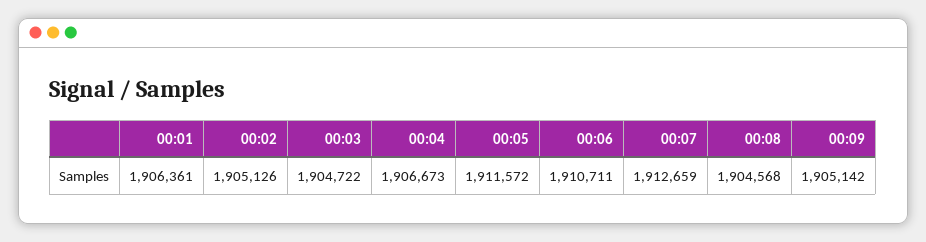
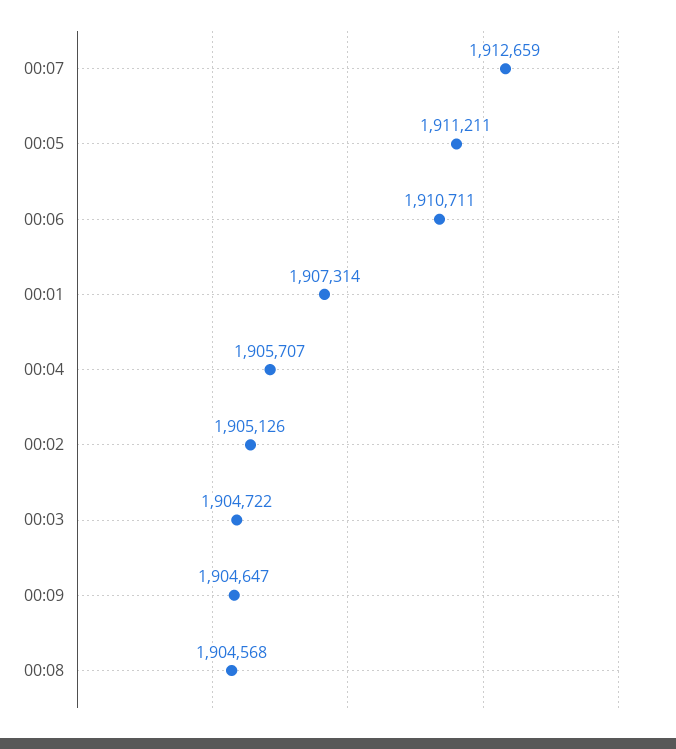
00:01: 1906361 -> 1907314
00:04: 1906673 -> 1905707
00:05: 1911572 -> 1911211
00:09: 1905142 -> 1904647

